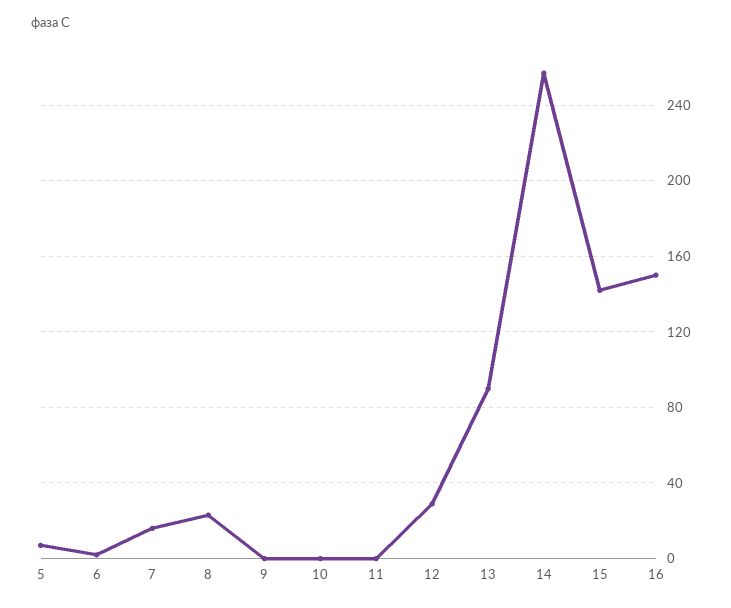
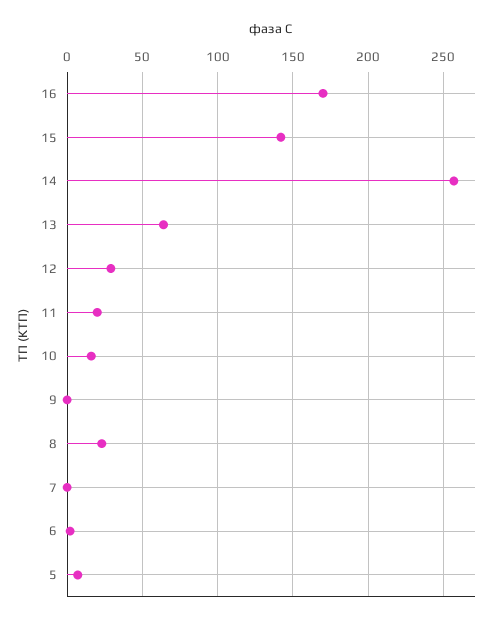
7: 15 -> 0
10: 0 -> 15
11: 0 -> 20
13: 90 -> 65
16: 150 -> 170

